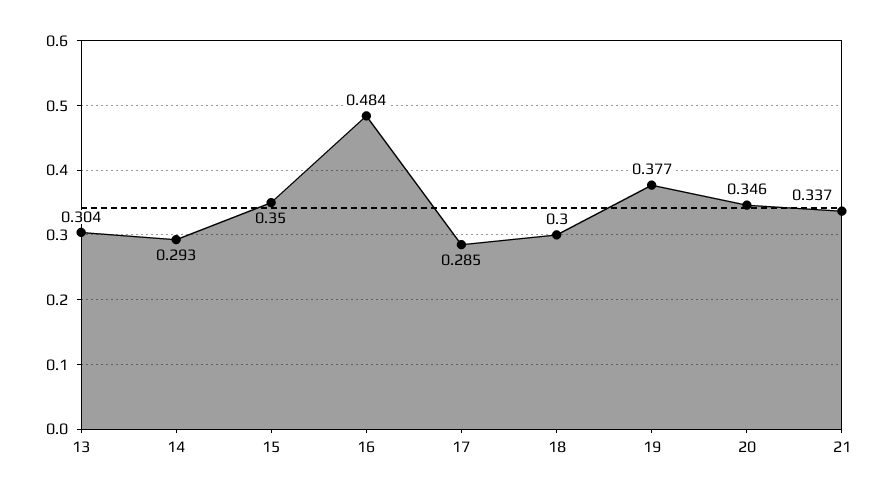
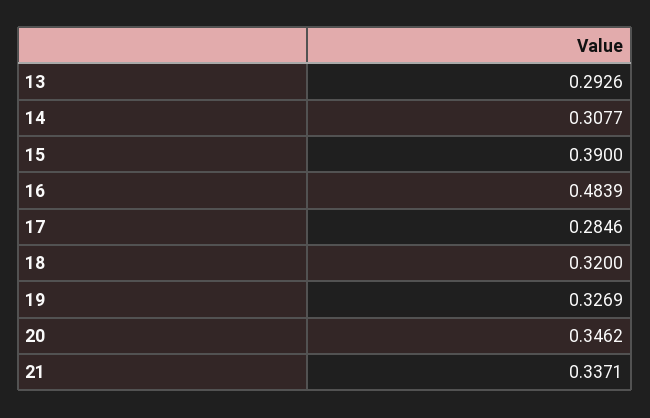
13: 0.304 -> 0.2926
14: 0.293 -> 0.3077
15: 0.35 -> 0.39
18: 0.3 -> 0.32
19: 0.377 -> 0.3269

